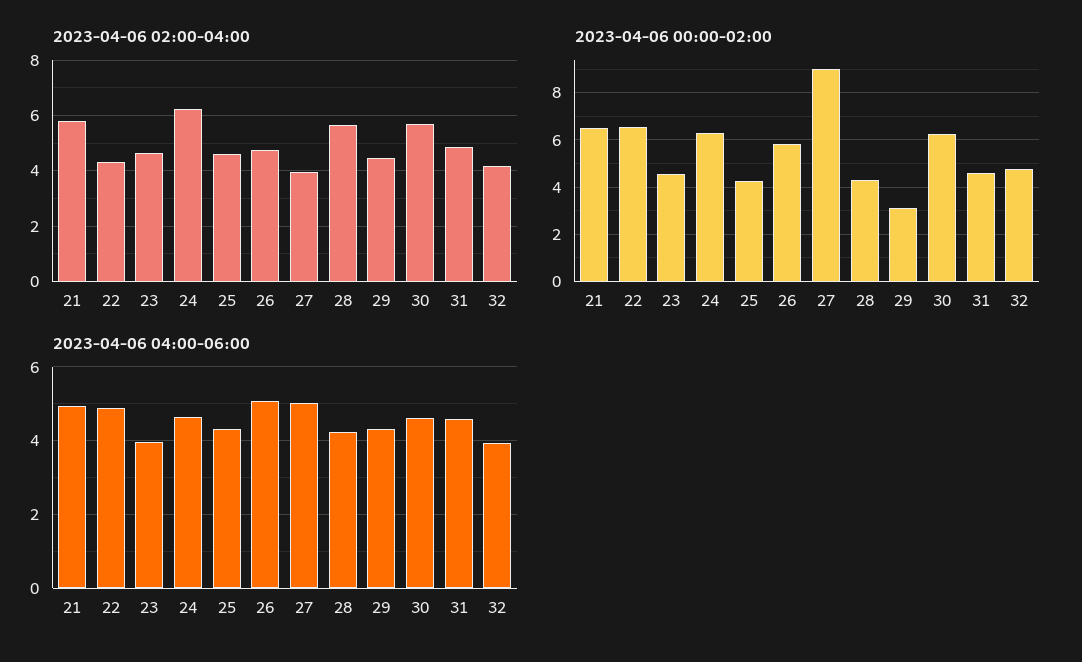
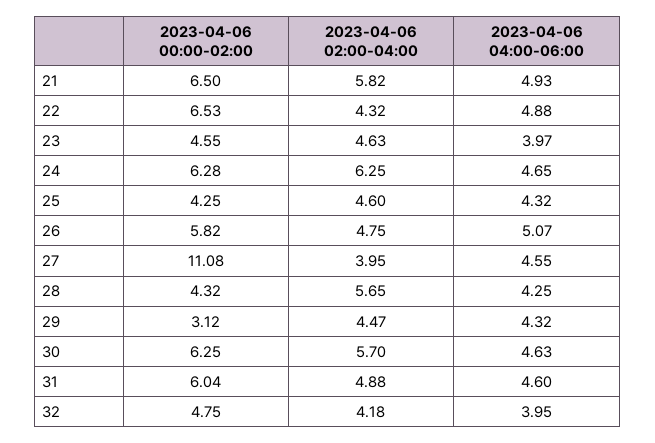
2023-04-06 00:00-02:00, 27: 9 -> 11.08
2023-04-06 00:00-02:00, 31: 4.5 -> 6.04
2023-04-06 04:00-06:00, 27: 5 -> 4.55

